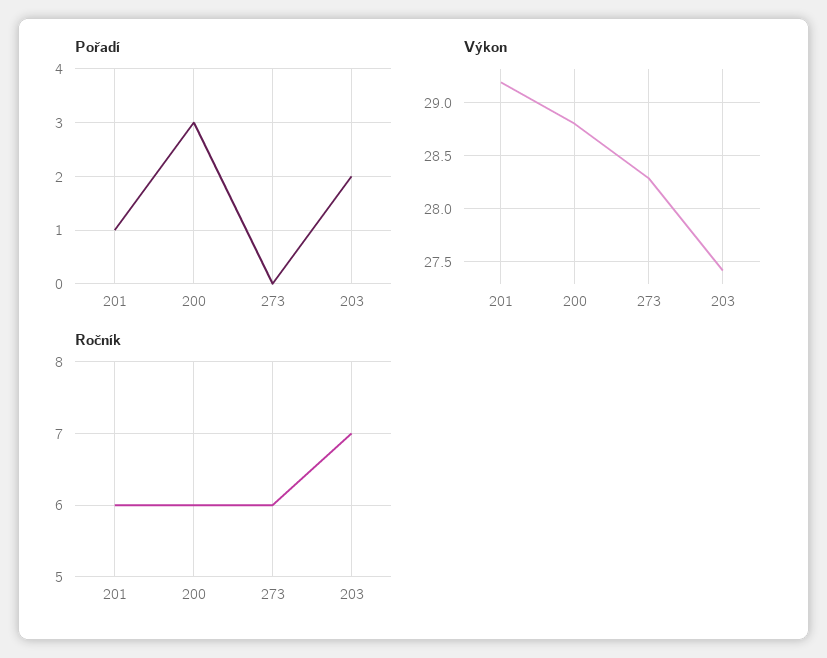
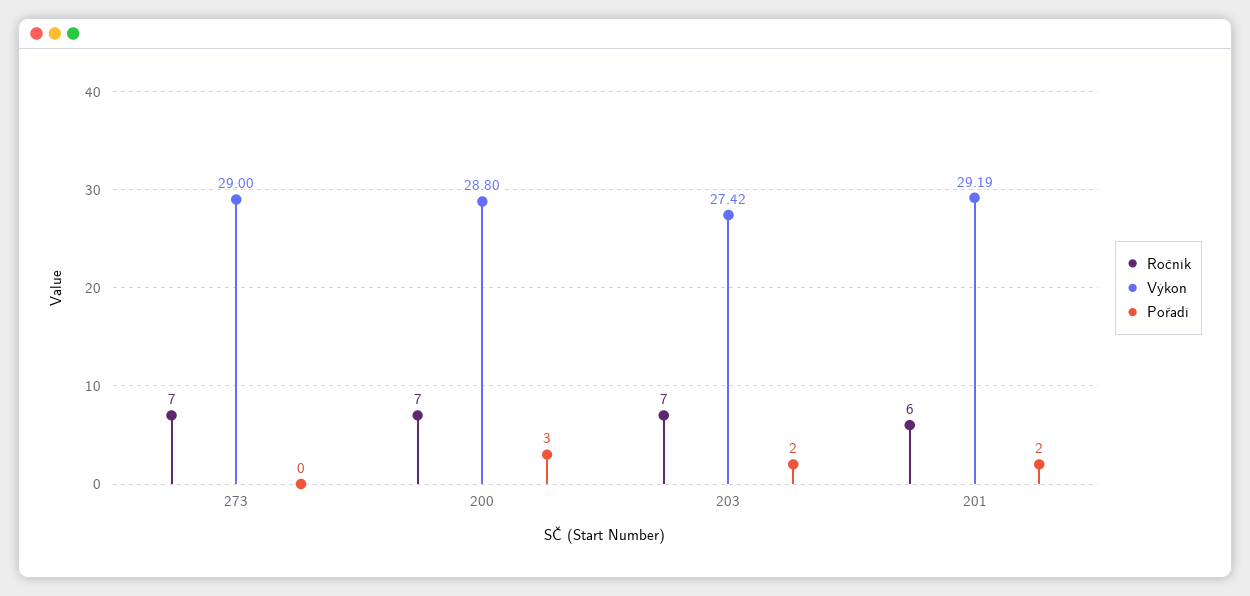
Pořadí, 201: 1 -> 2
Výkon, 273: 28.3 -> 29
Ročník, 200: 6 -> 7
Ročník, 273: 6 -> 7

